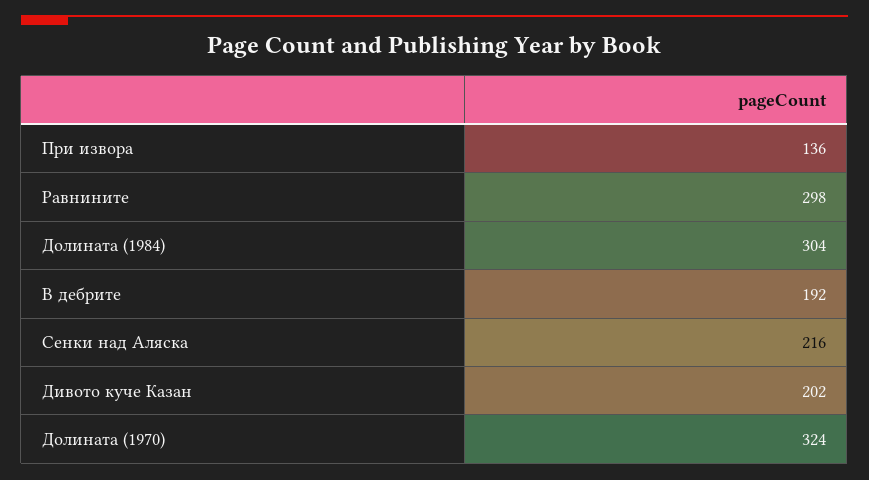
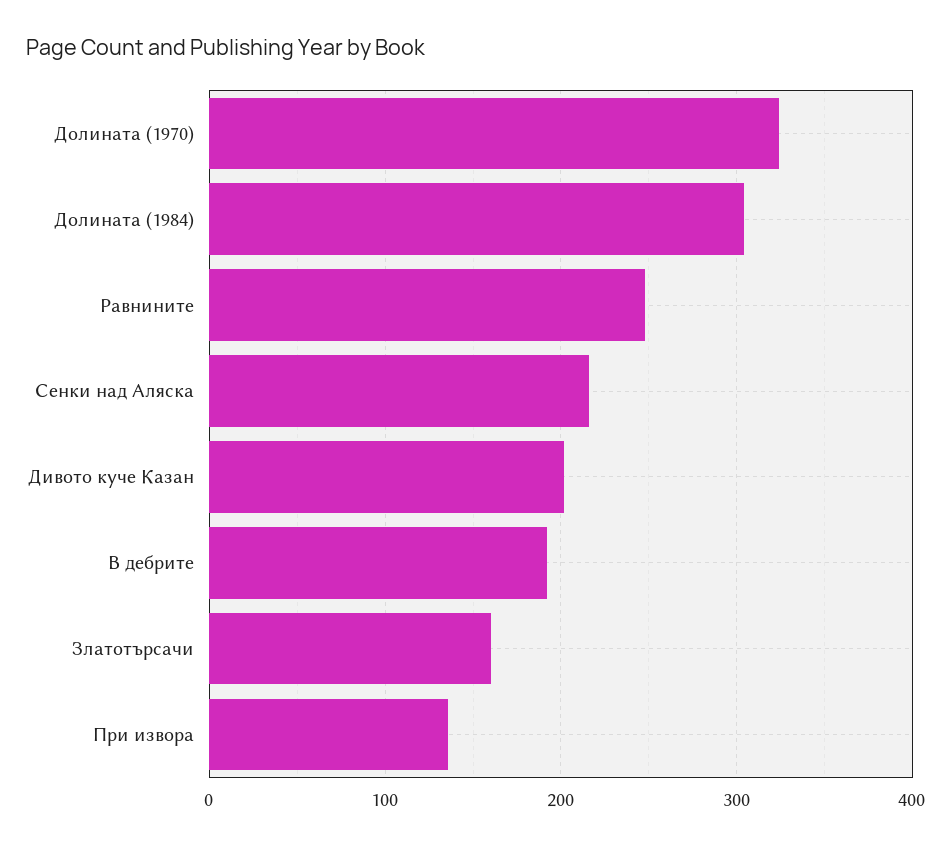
Равнините: 298 -> 250
Златотърсачи: none -> 160

